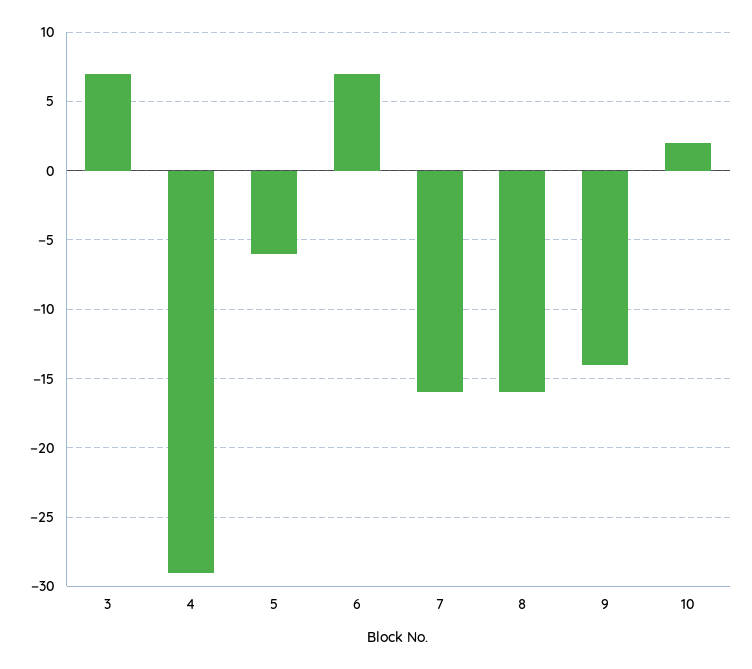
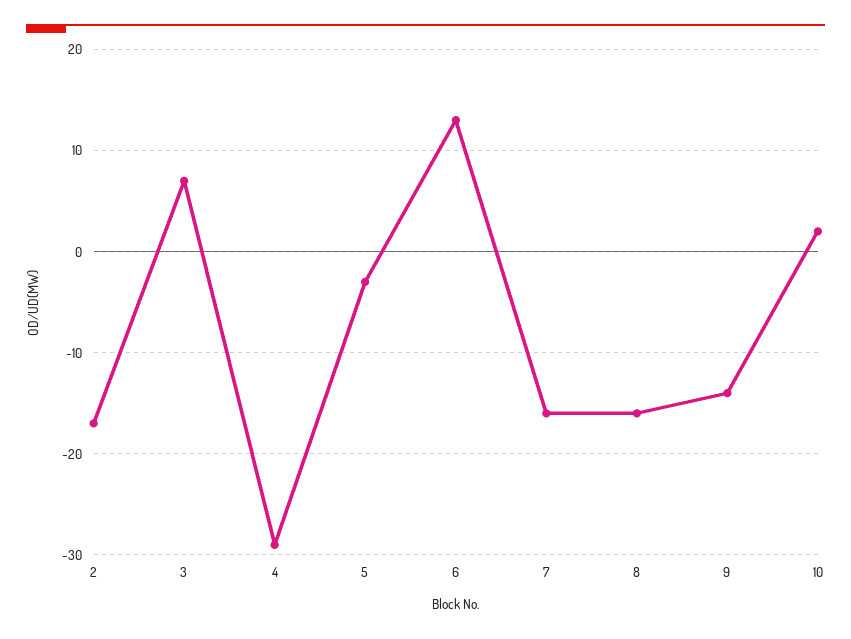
5: -6 -> -3
6: 7 -> 13
2: none -> -17

